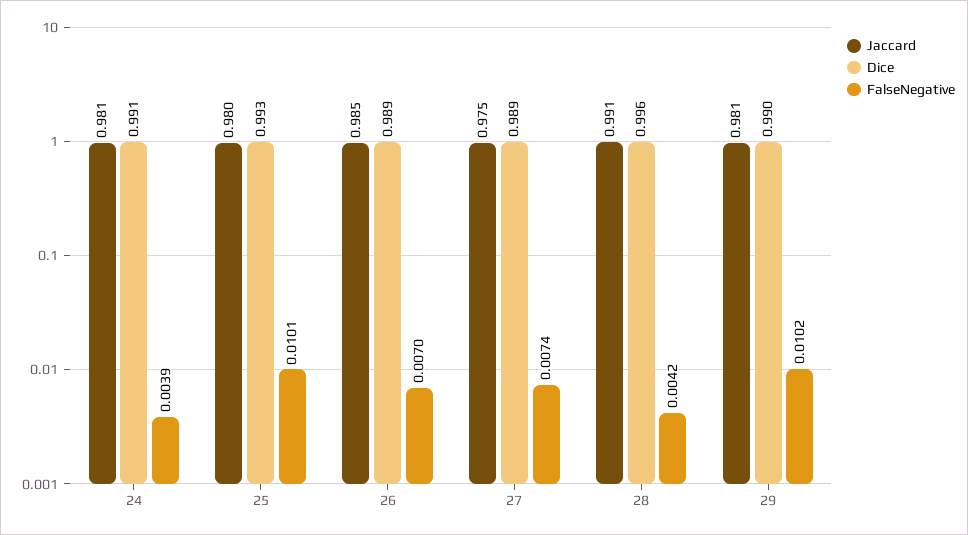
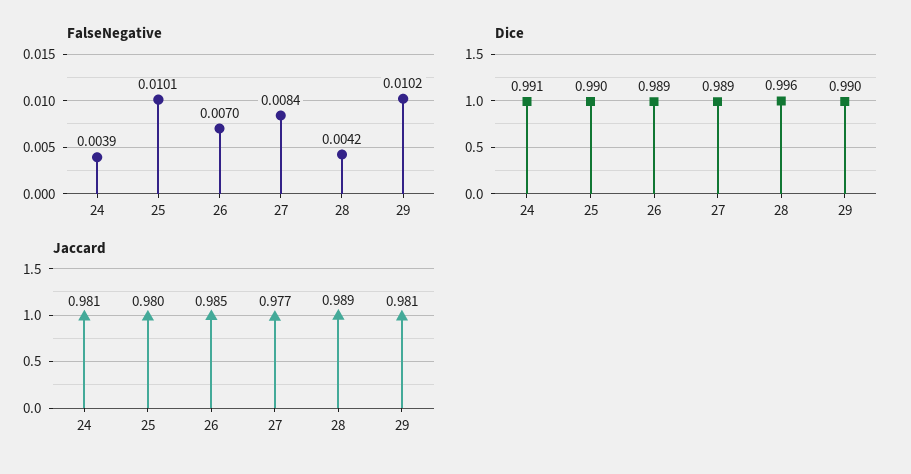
Dice, 25: 0.993 -> 0.99
Jaccard, 27: 0.975 -> 0.977
FalseNegative, 27: 0.0074 -> 0.0084
Jaccard, 28: 0.991 -> 0.989

